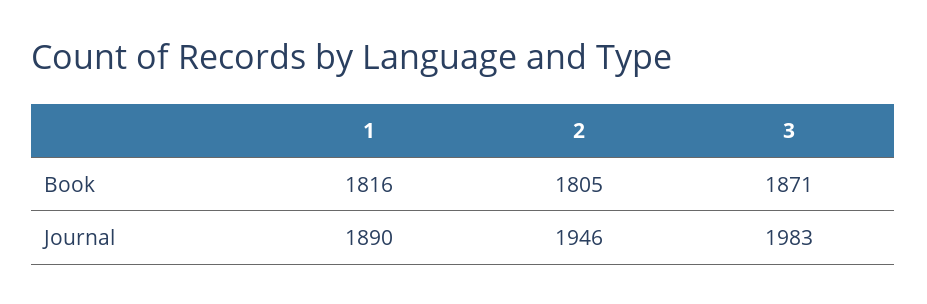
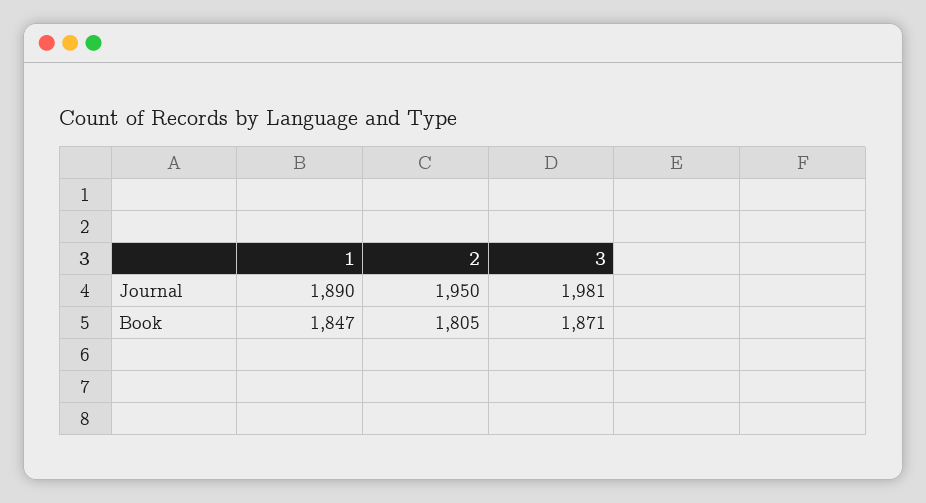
1, Book: 1816 -> 1847
2, Journal: 1946 -> 1950
3, Journal: 1983 -> 1981

